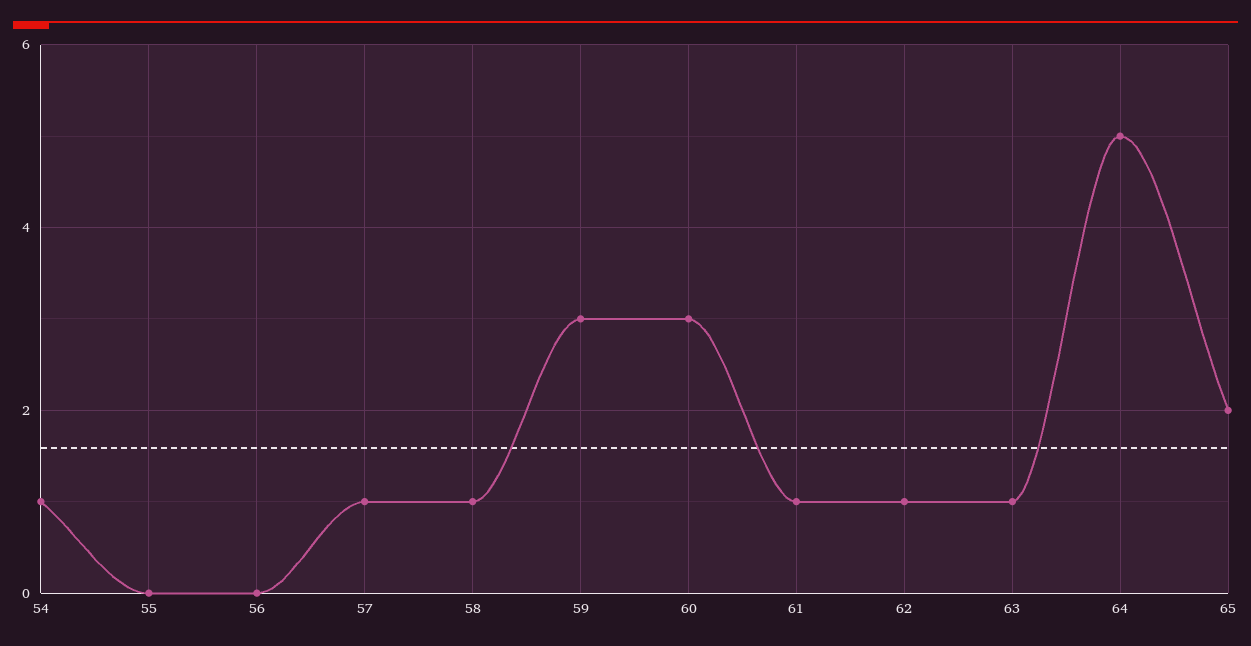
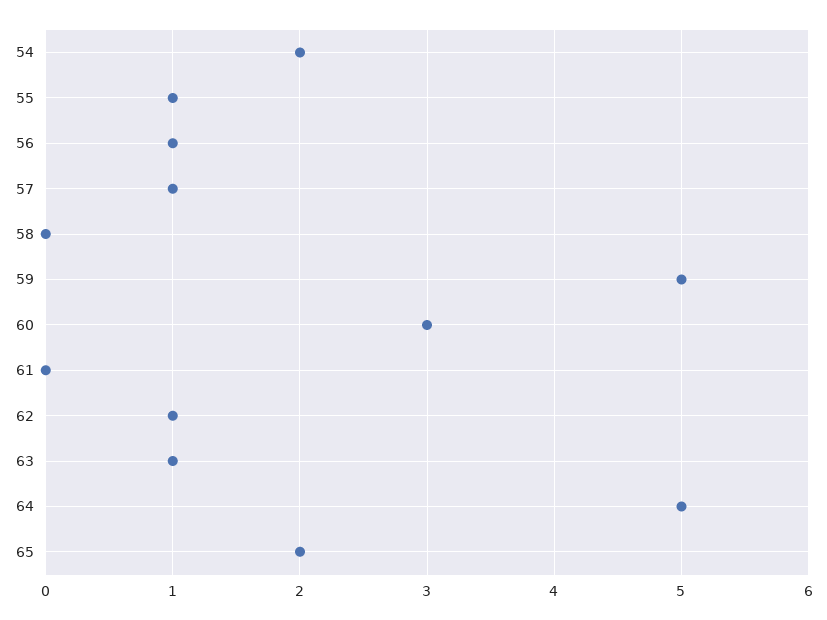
54: 1 -> 2
55: 0 -> 1
56: 0 -> 1
58: 1 -> 0
59: 3 -> 5
61: 1 -> 0

